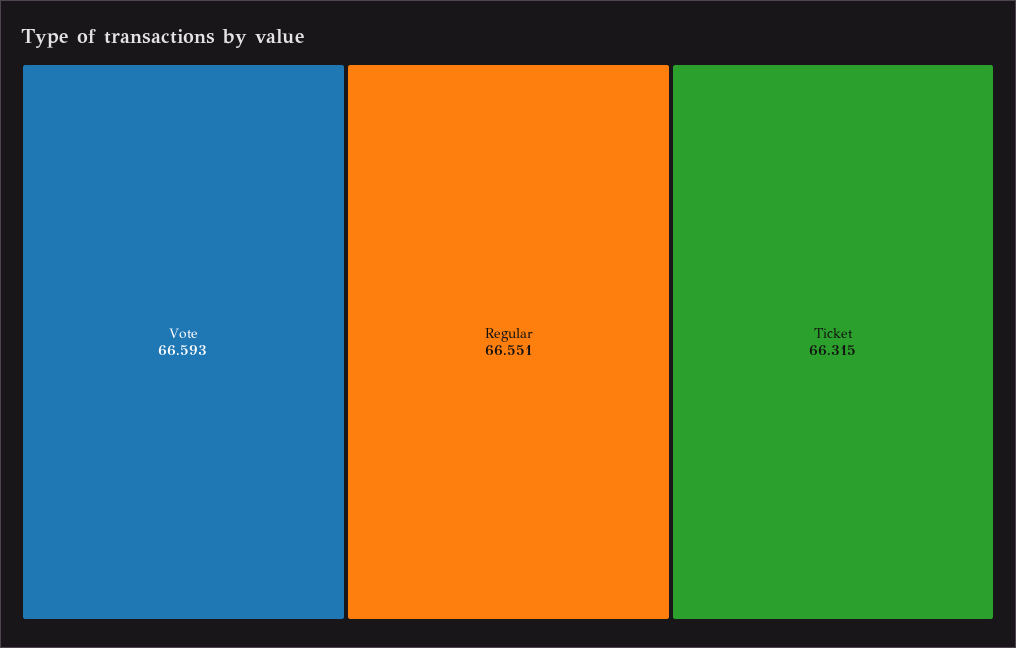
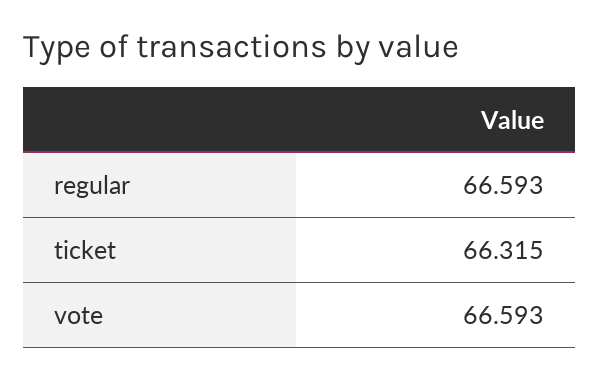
Regular: 66.551 -> 66.593

